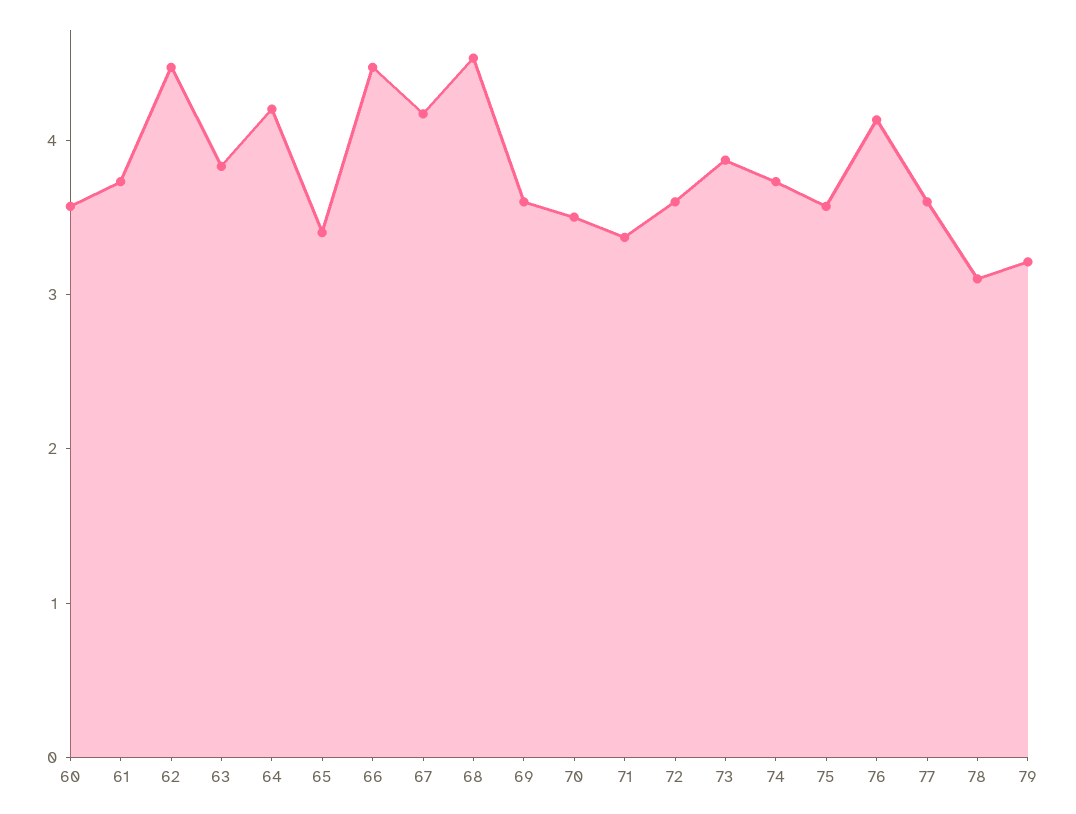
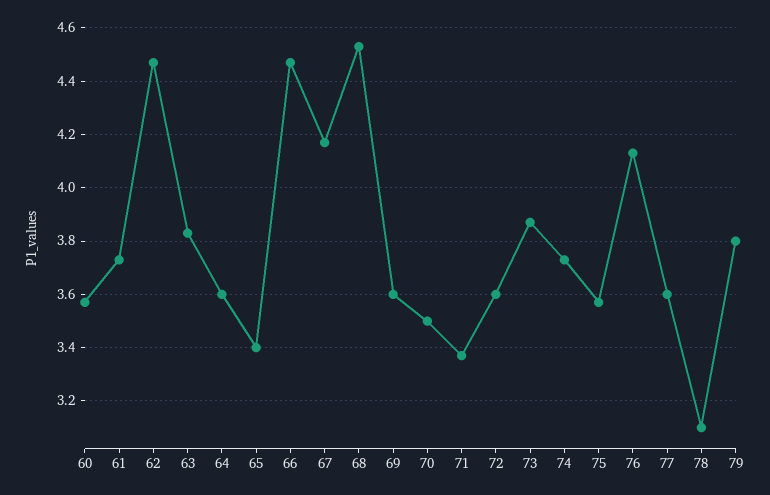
64: 4.2 -> 3.6
79: 3.2 -> 3.8

